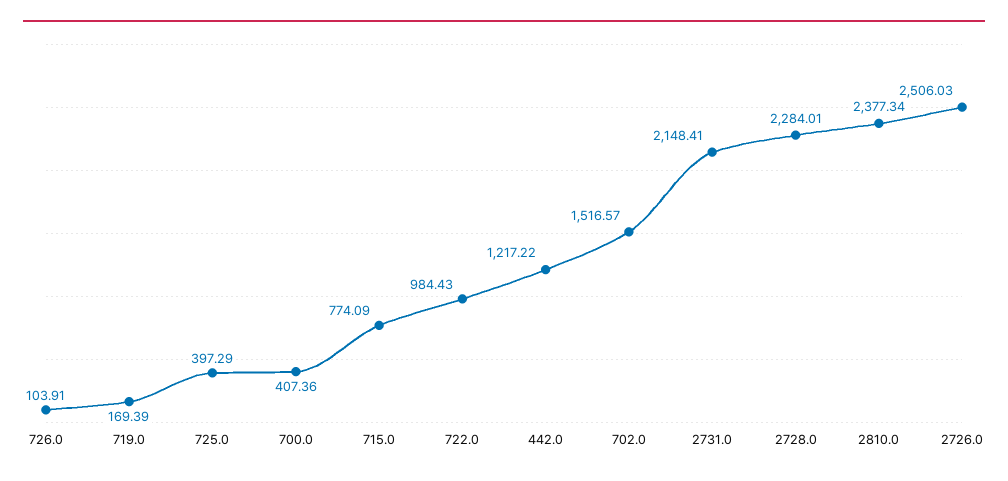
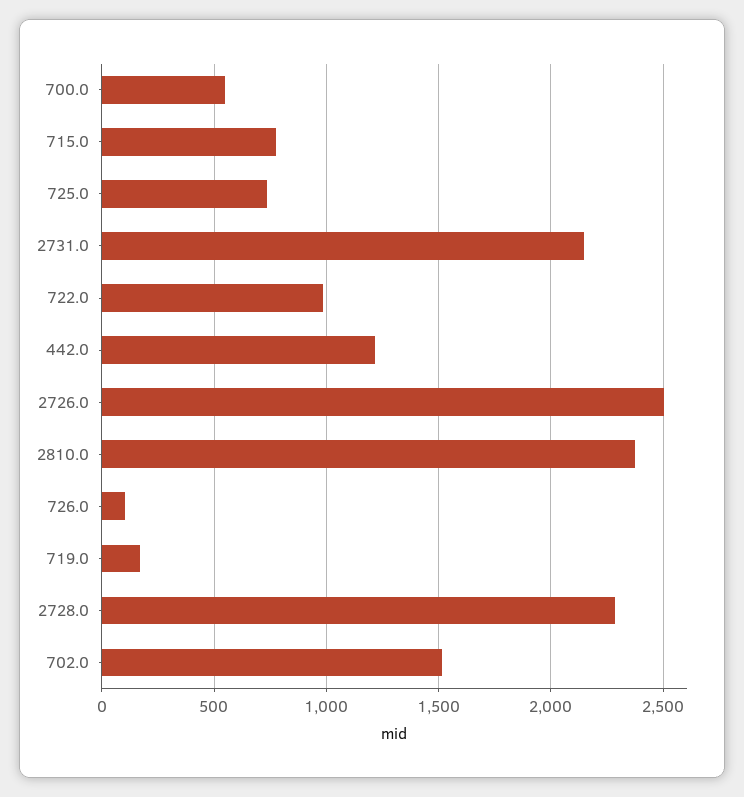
725.0: 397.29 -> 750
700.0: 407.36 -> 550

